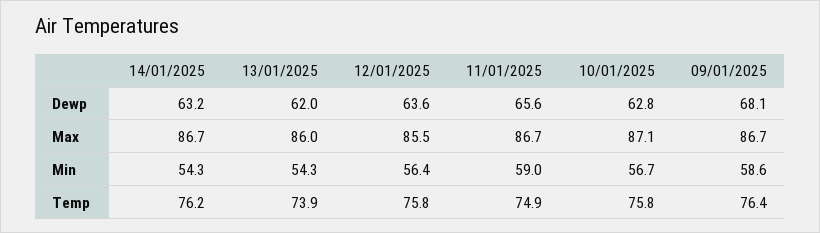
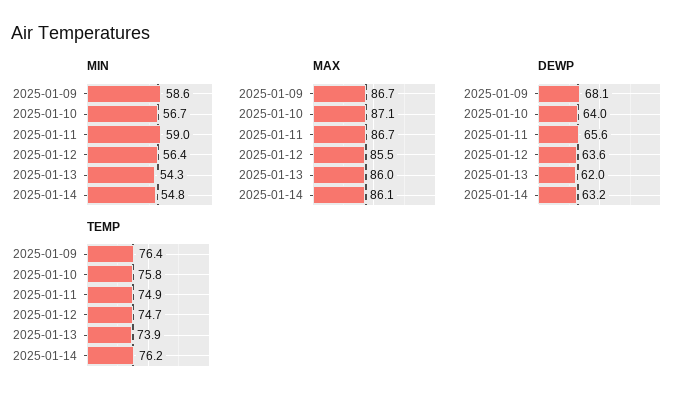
Dewp, 10/01/2025: 62.8 -> 64
Max, 14/01/2025: 86.7 -> 86.1
Min, 14/01/2025: 54.3 -> 54.8
Temp, 12/01/2025: 75.8 -> 74.7

